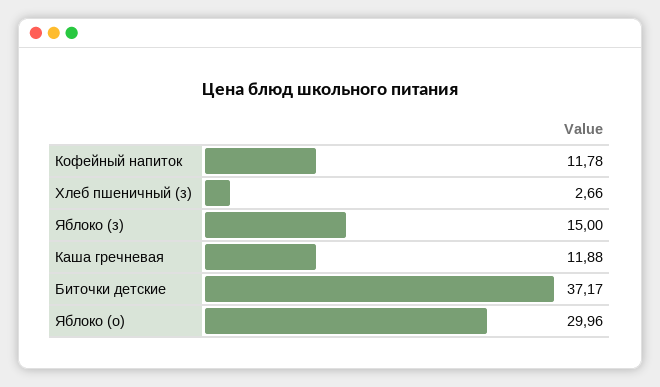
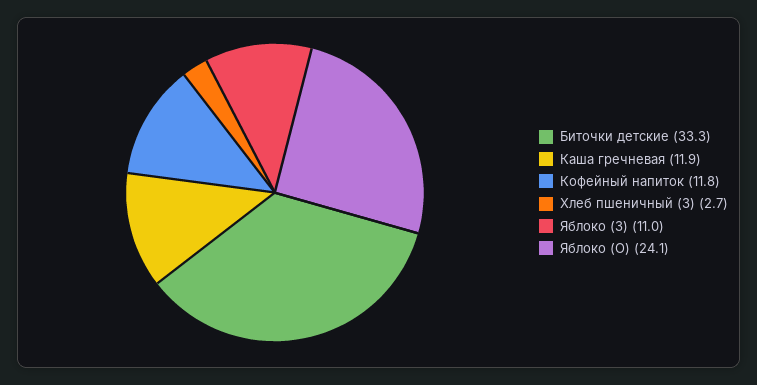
Яблоко (з): 15 -> 11
Биточки детские: 37.17 -> 33.3
Яблоко (о): 29.96 -> 24.1

